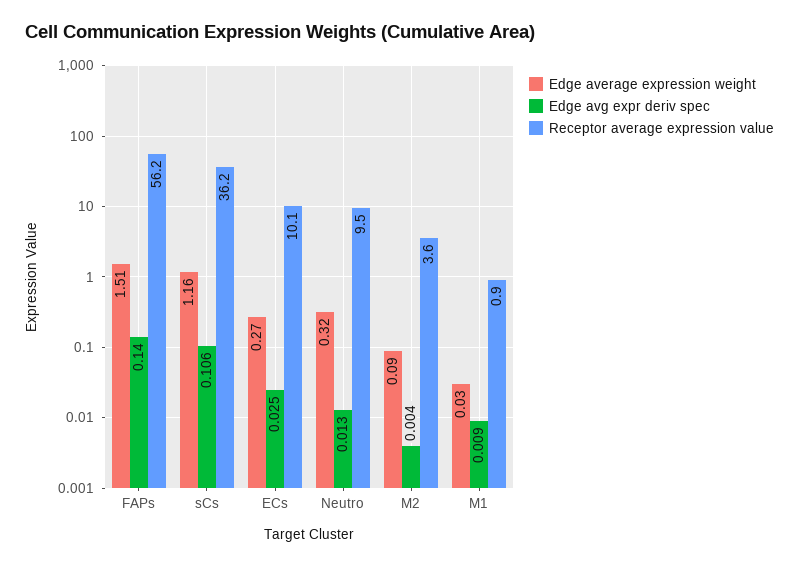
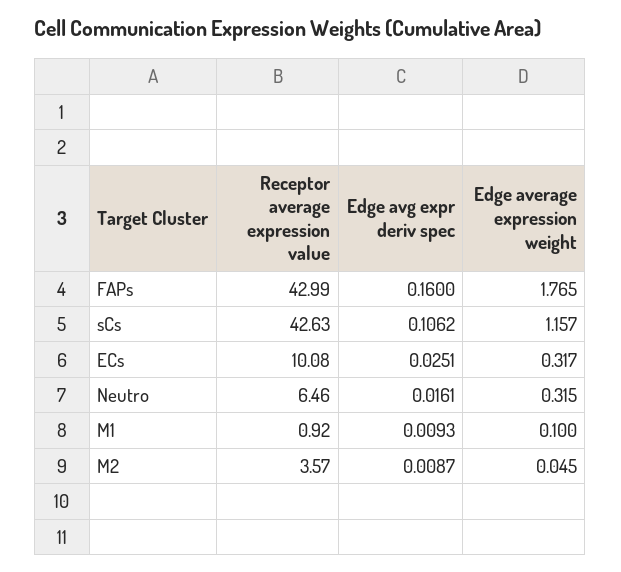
Edge average expression weight, FAPs: 1.51 -> 1.765
Edge avg expr deriv spec, FAPs: 0.14 -> 0.16
Receptor average expression value, FAPs: 56.2 -> 42.99
Receptor average expression value, sCs: 36.2 -> 42.63
Edge average expression weight, ECs: 0.27 -> 0.317
Edge avg expr deriv spec, Neutro: 0.013 -> 0.0161
Receptor average expression value, Neutro: 9.5 -> 6.46
Edge average expression weight, M2: 0.09 -> 0.045
Edge avg expr deriv spec, M2: 0.004 -> 0.0087
Edge average expression weight, M1: 0.03 -> 0.1

